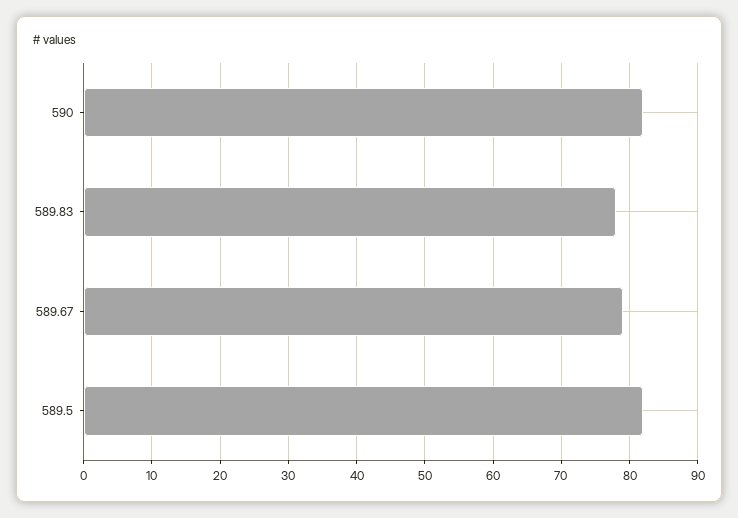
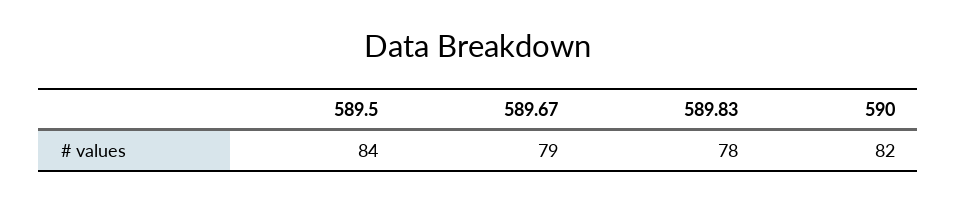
589.5: 82 -> 84

